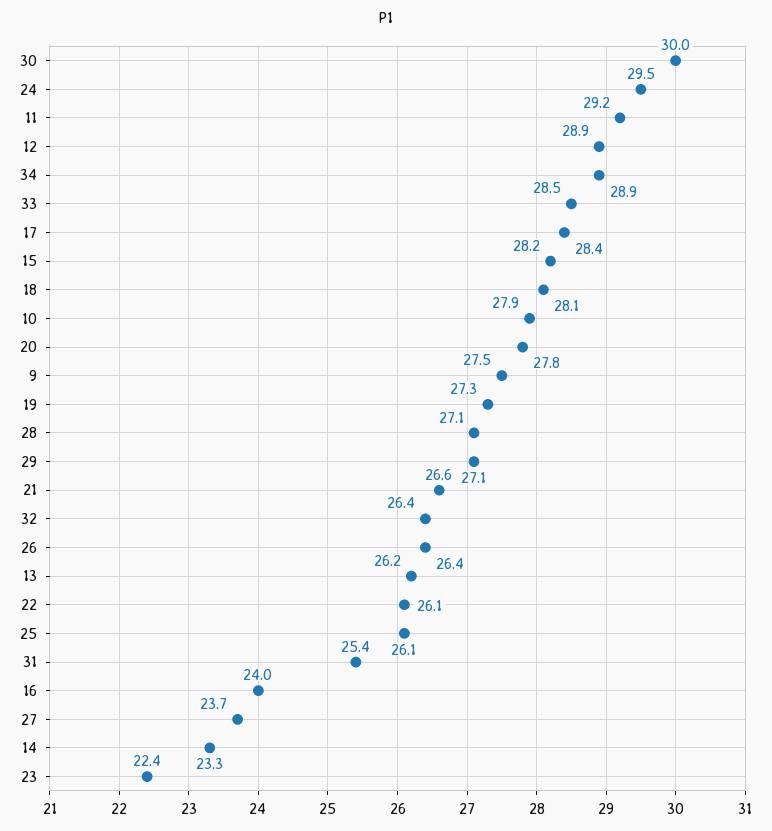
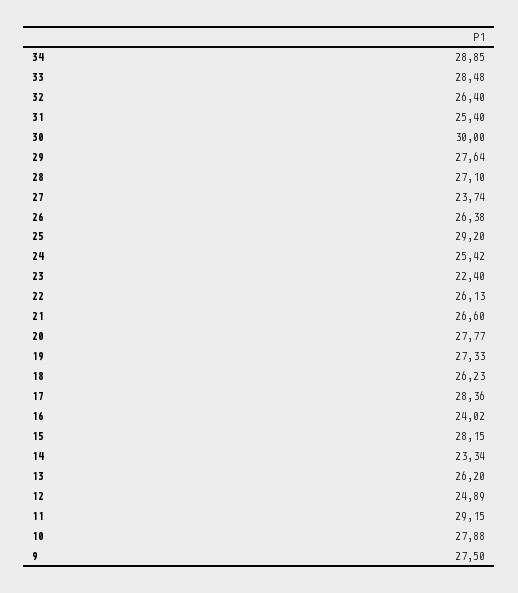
24: 29.5 -> 25.42
12: 28.9 -> 24.89
18: 28.1 -> 26.23
29: 27.1 -> 27.64
25: 26.1 -> 29.2

